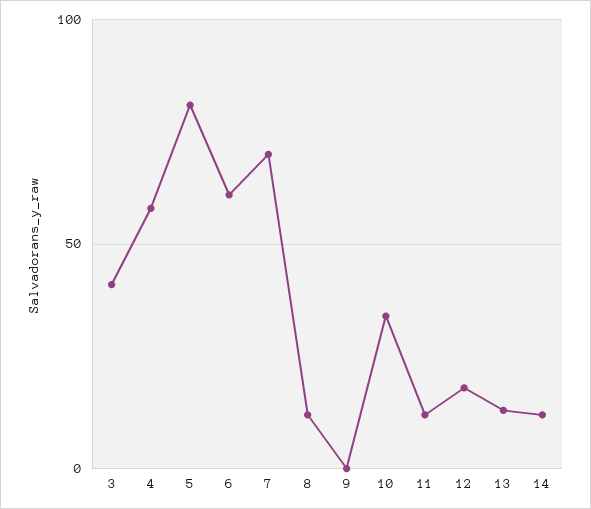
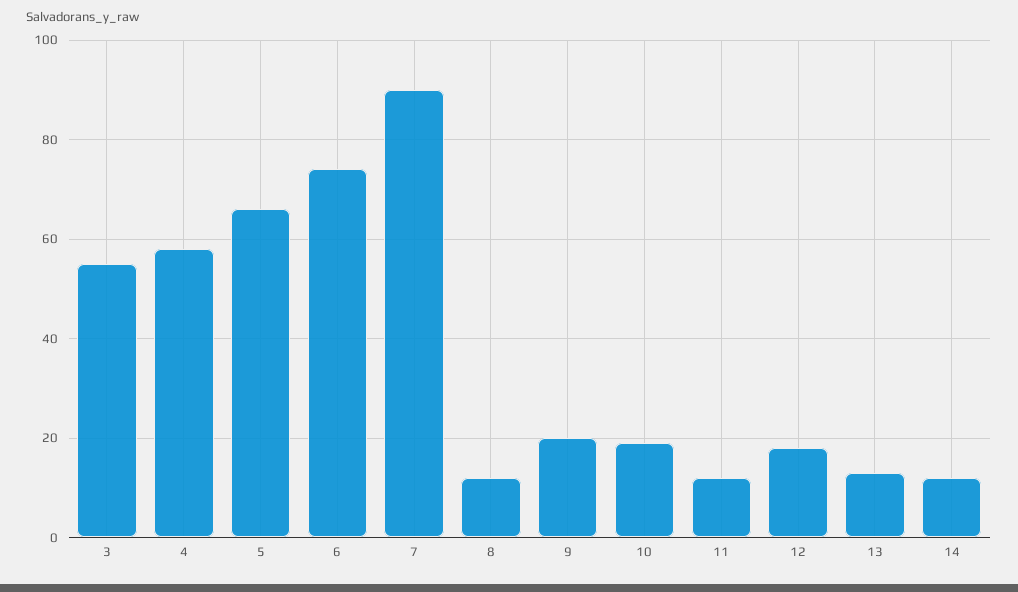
3: 40 -> 55
5: 80 -> 65
6: 60 -> 75
7: 70 -> 90
9: 0 -> 20
10: 35 -> 20

